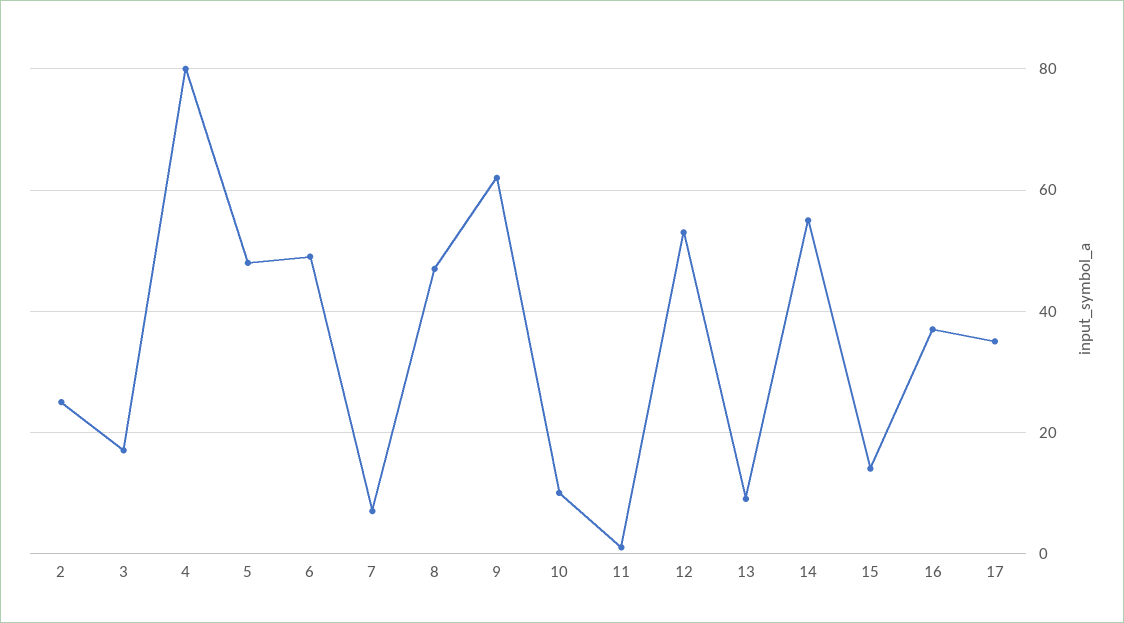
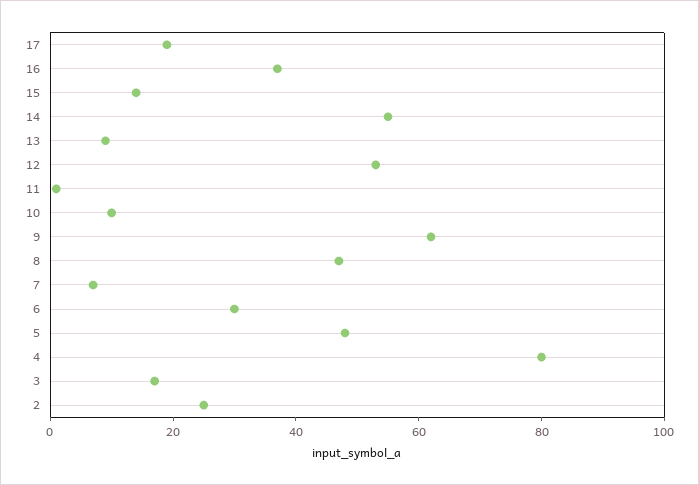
6: 50 -> 30
17: 35 -> 20

